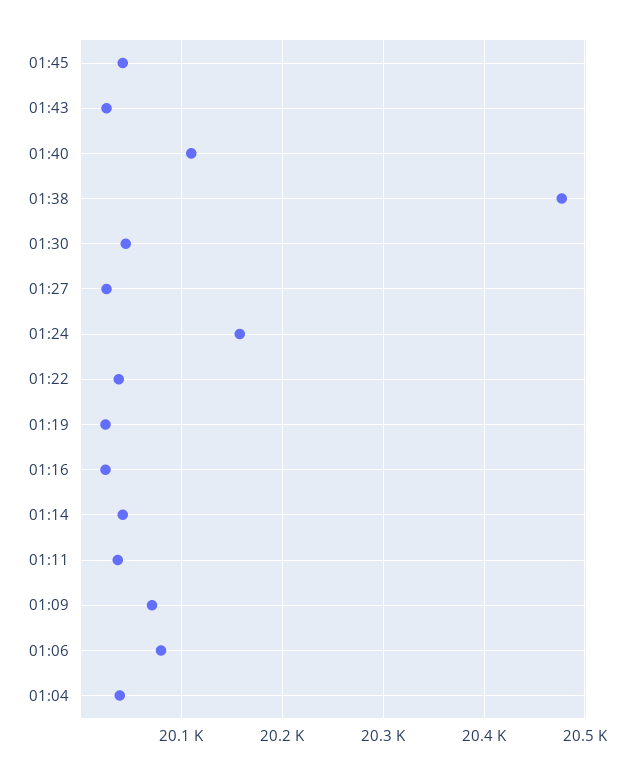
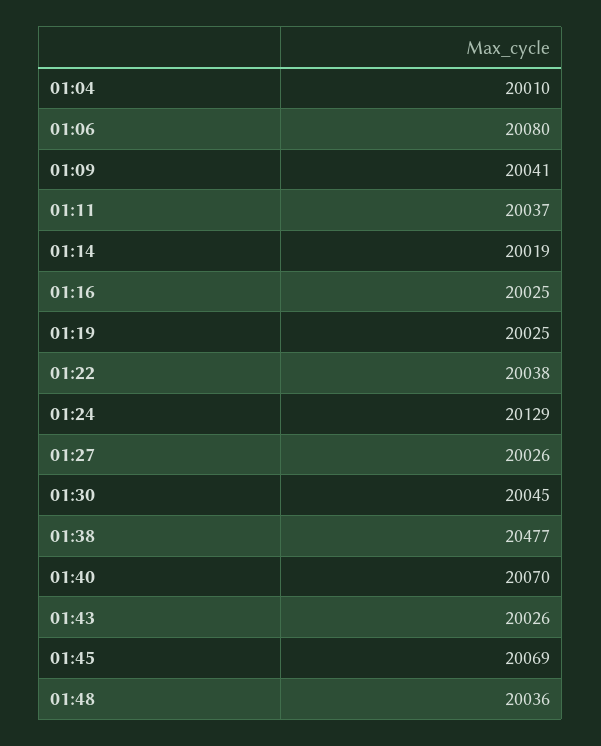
01:45: 20040 -> 20069
01:40: 20110 -> 20070
01:24: 20160 -> 20129
01:14: 20040 -> 20019
01:09: 20070 -> 20041
01:04: 20040 -> 20010
01:48: none -> 20036

